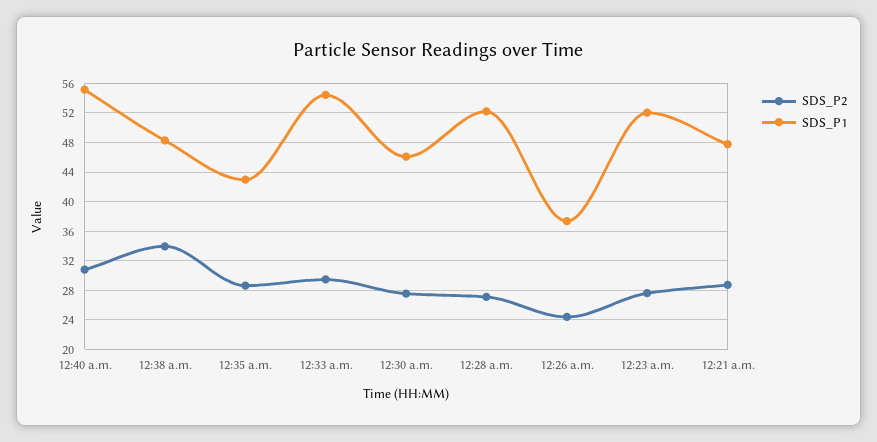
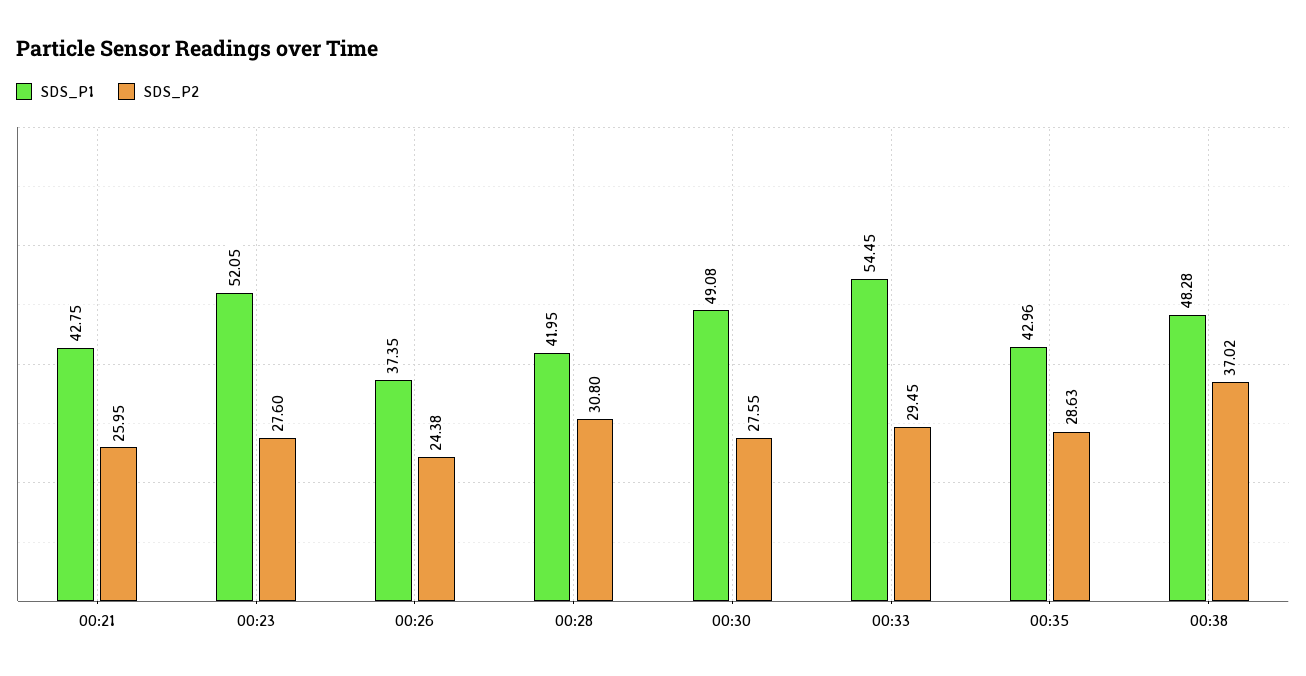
SDS_P2, 12:40 a.m.: 31 -> none
SDS_P1, 12:40 a.m.: 55 -> none
SDS_P2, 12:38 a.m.: 34 -> 37.02
SDS_P1, 12:30 a.m.: 46 -> 49.08
SDS_P2, 12:28 a.m.: 27 -> 30.8
SDS_P1, 12:28 a.m.: 52 -> 41.95
SDS_P2, 12:21 a.m.: 29 -> 25.95
SDS_P1, 12:21 a.m.: 48 -> 42.75

